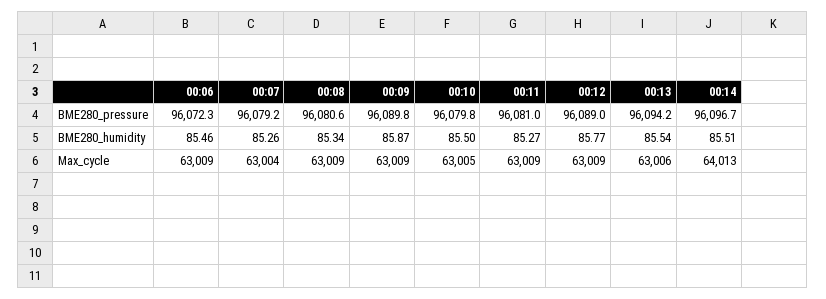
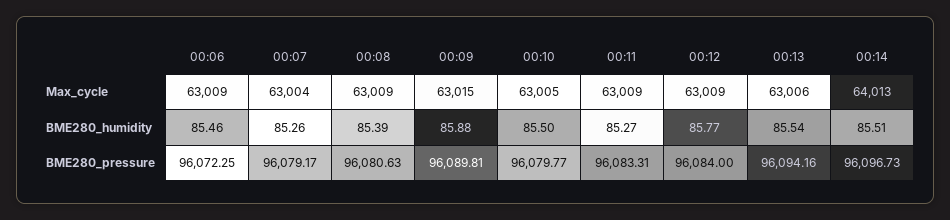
00:11, BME280_pressure: 96081 -> 96083.31
00:12, BME280_pressure: 96089 -> 96084
00:08, BME280_humidity: 85.34 -> 85.39
00:09, BME280_humidity: 85.87 -> 85.88
00:09, Max_cycle: 63009 -> 63015

